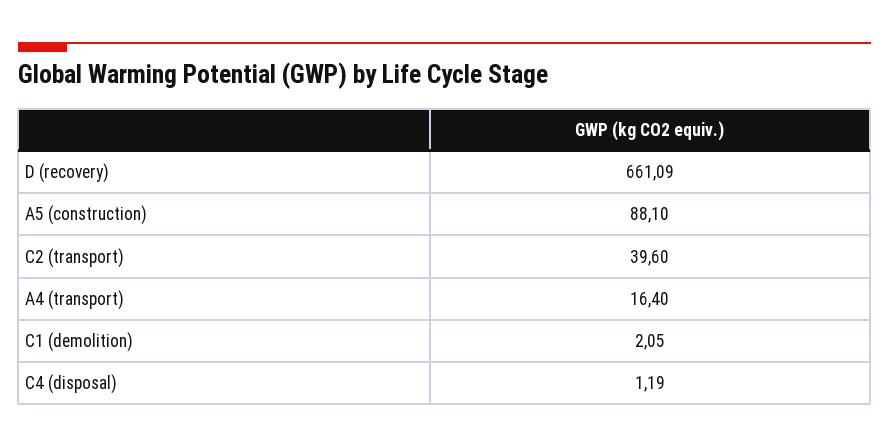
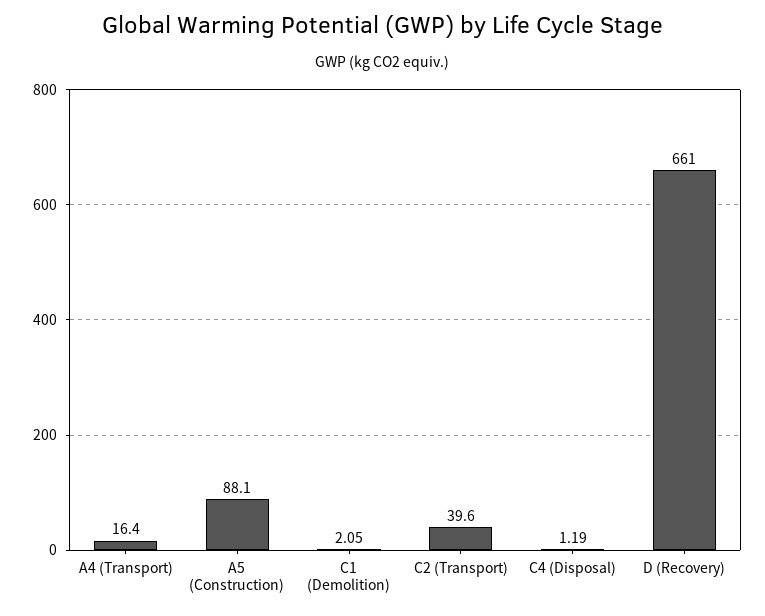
D (recovery): 661.09 -> 661

